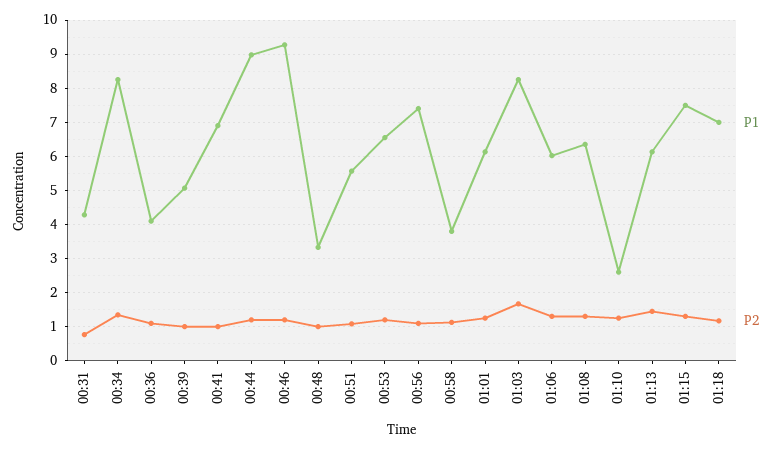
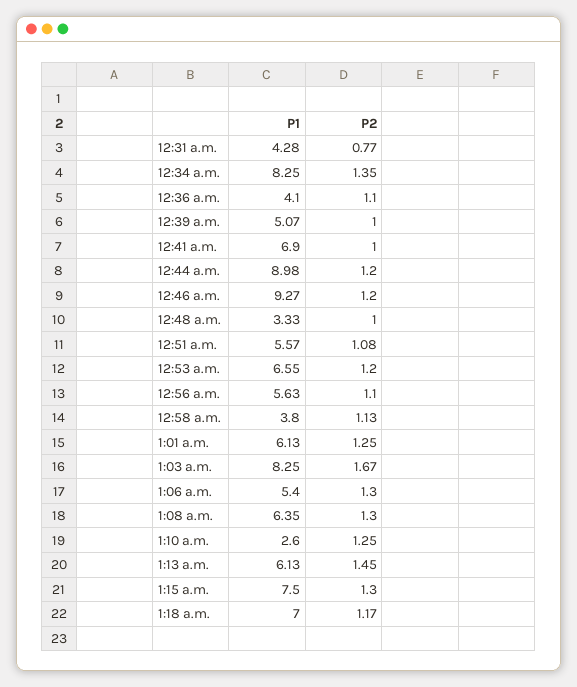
P1, 00:56: 7.4 -> 5.63
P1, 01:06: 6 -> 5.4

